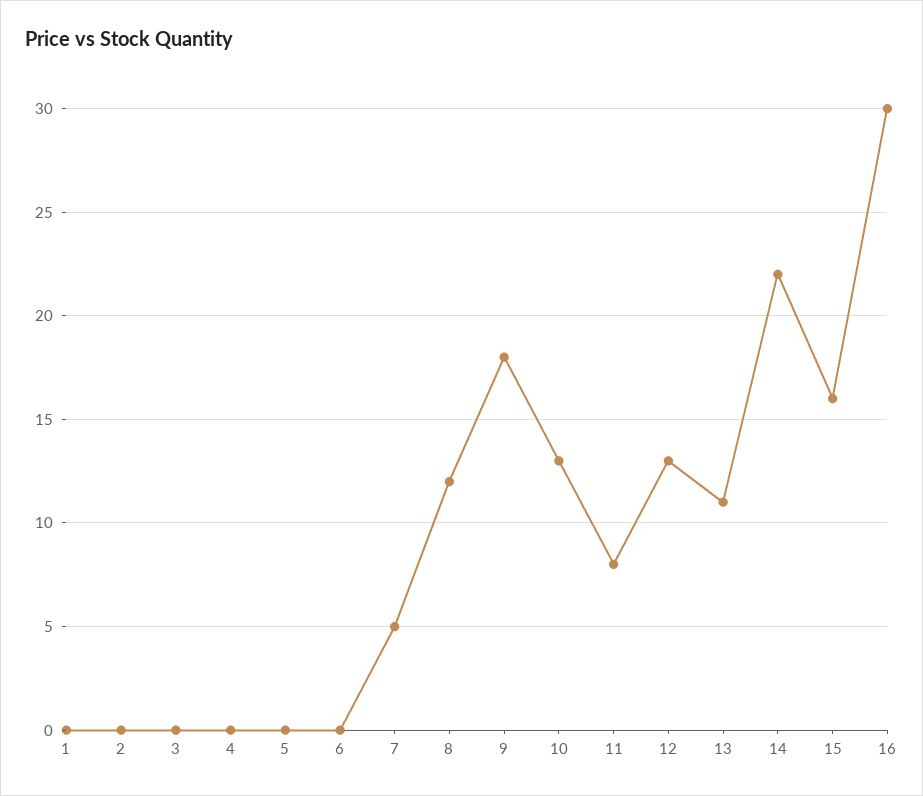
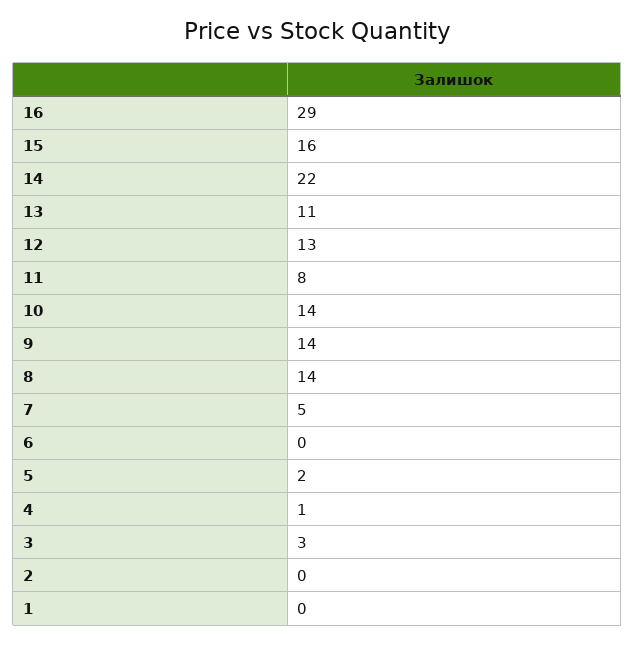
3: 0 -> 3
4: 0 -> 1
5: 0 -> 2
8: 12 -> 14
9: 18 -> 14
10: 13 -> 14
16: 30 -> 29

